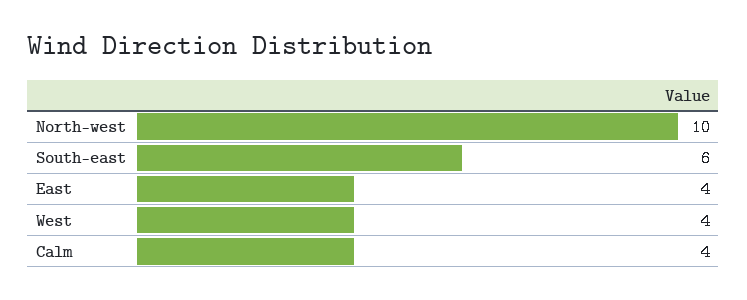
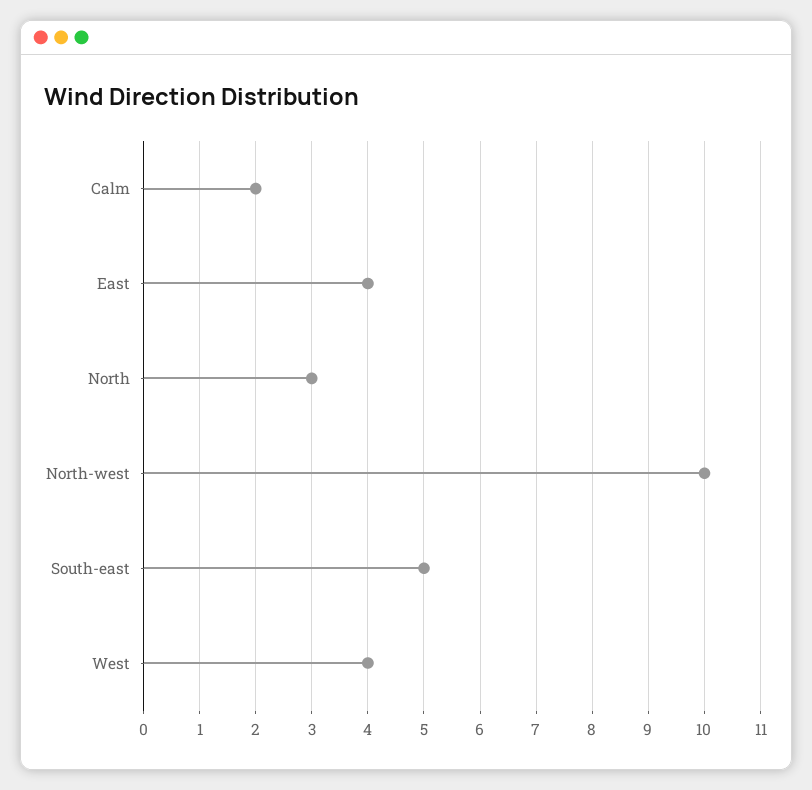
South-east: 6 -> 5
Calm: 4 -> 2
North: none -> 3

